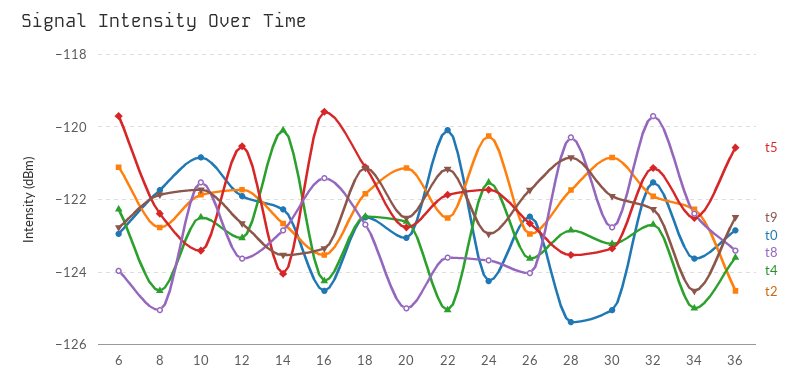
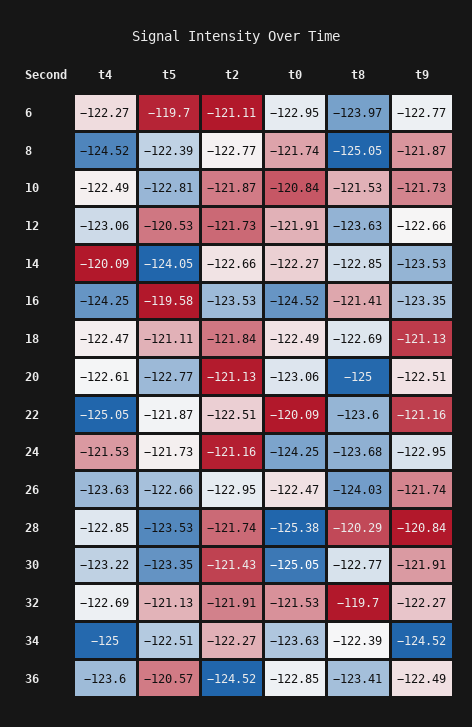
t5, 10: -123.4 -> -122.81
t2, 24: -120.2 -> -121.16
t2, 30: -120.8 -> -121.43

